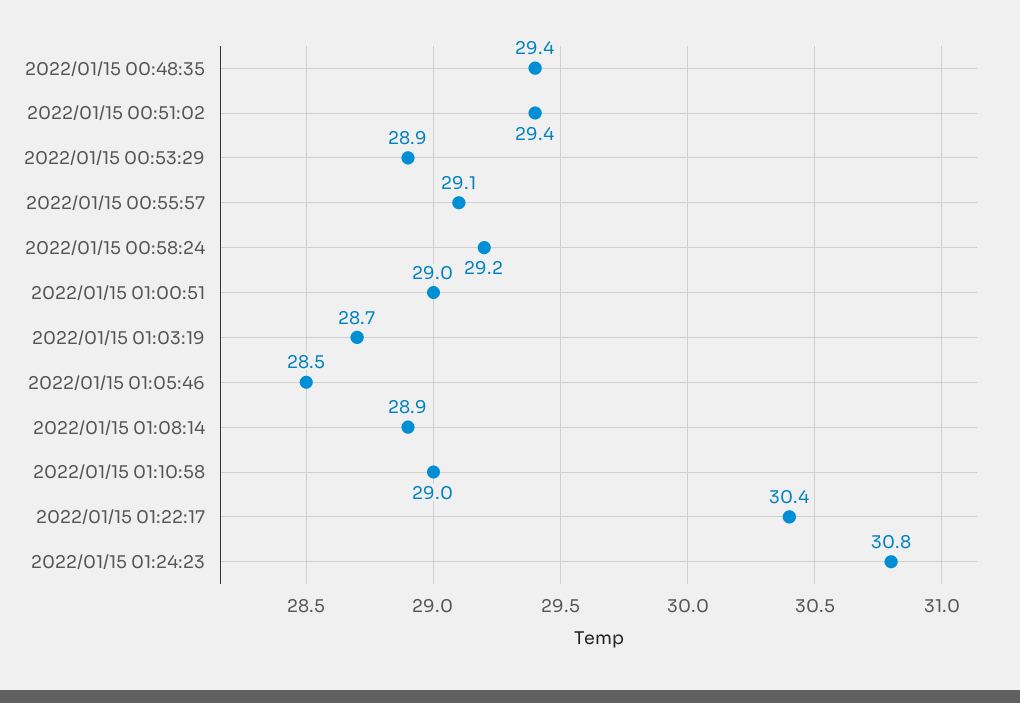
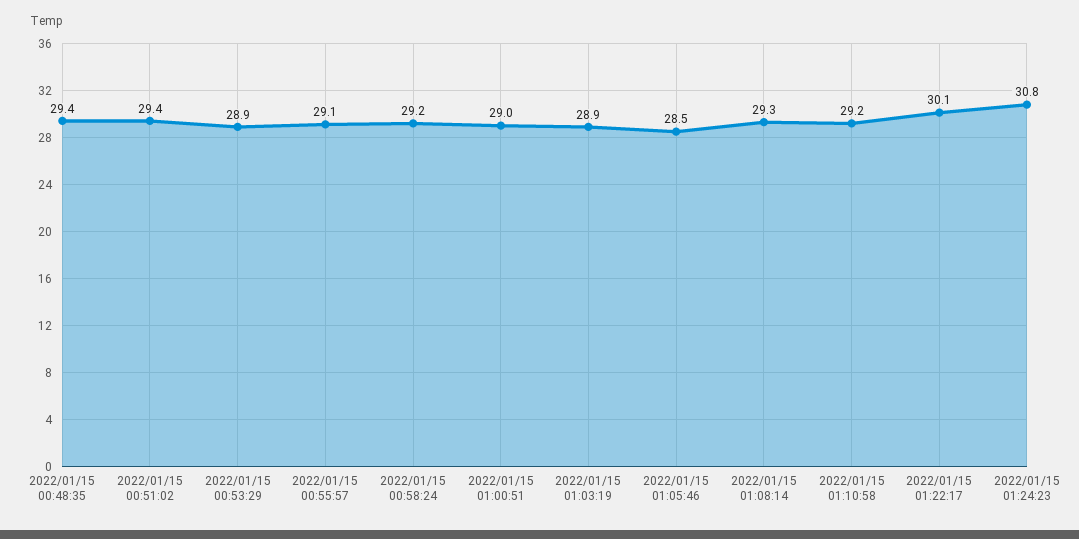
2022/01/15 01:03:19: 28.7 -> 28.9
2022/01/15 01:08:14: 28.9 -> 29.3
2022/01/15 01:10:58: 29 -> 29.2
2022/01/15 01:22:17: 30.4 -> 30.1

